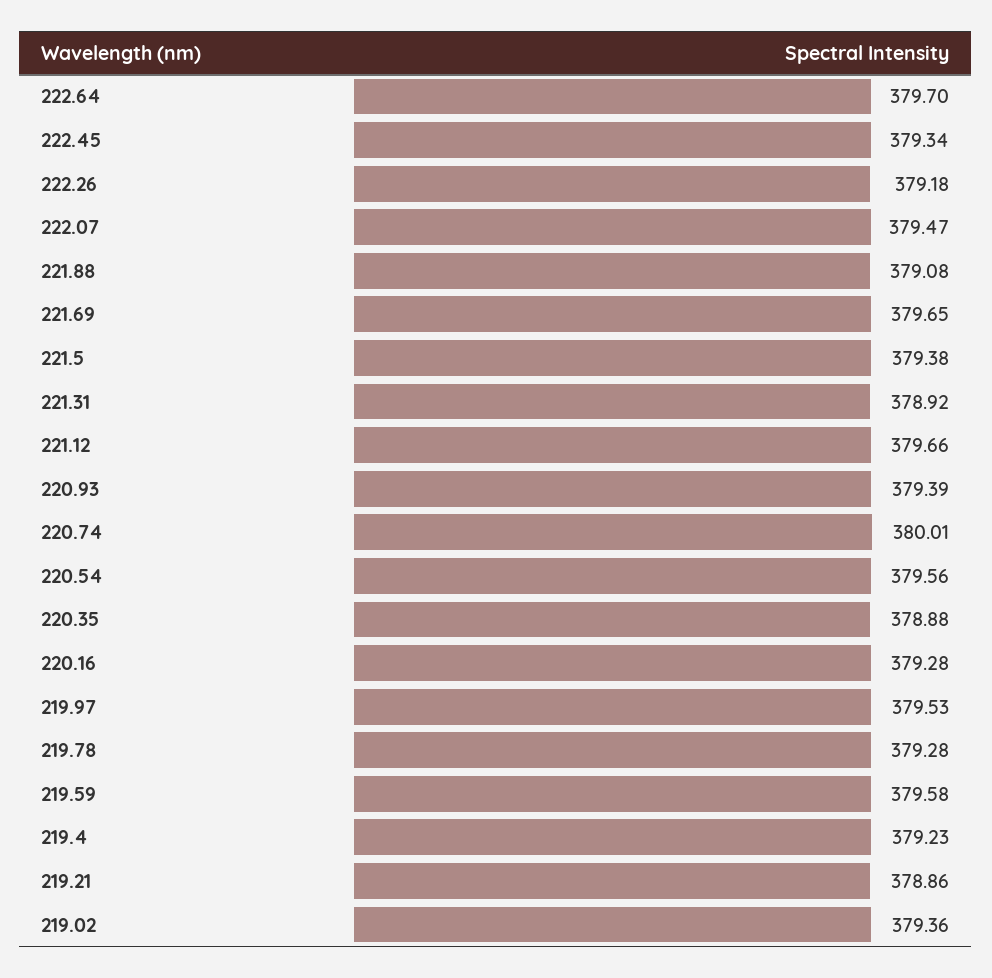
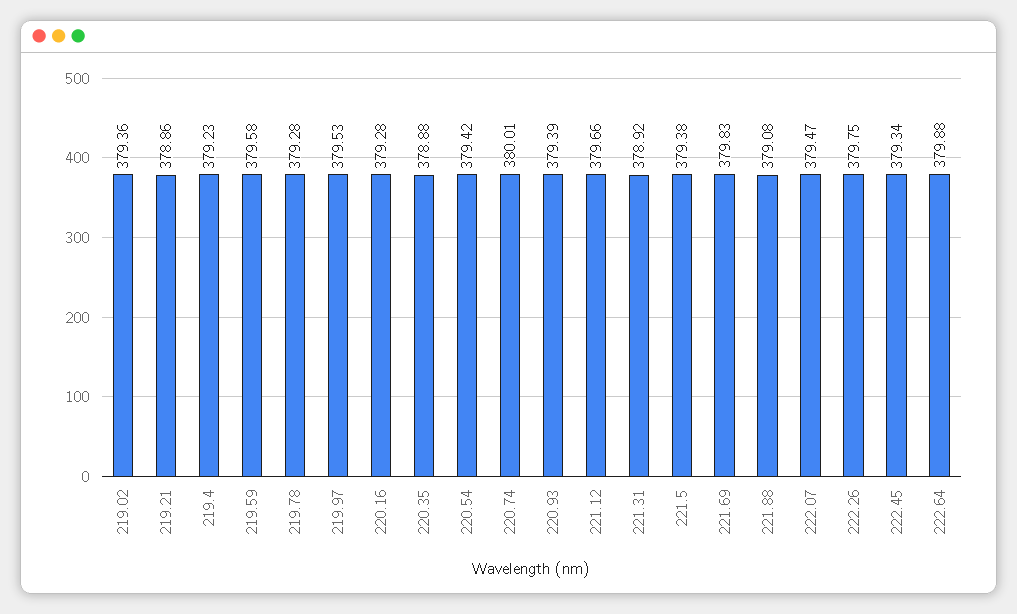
222.64: 379.7 -> 379.88
222.26: 379.18 -> 379.75
221.69: 379.65 -> 379.83
220.54: 379.56 -> 379.42

